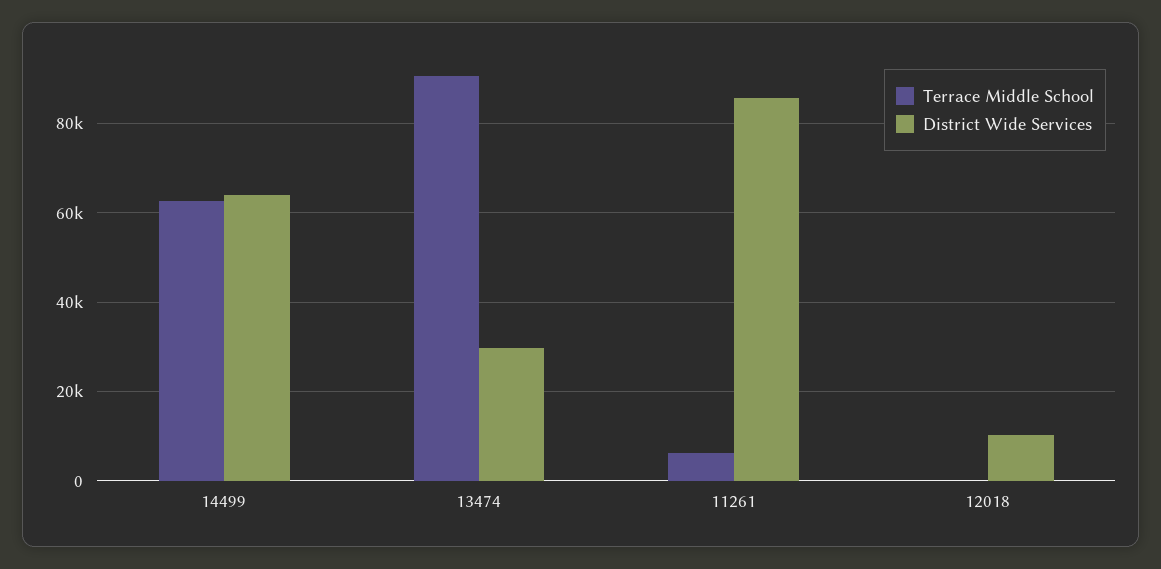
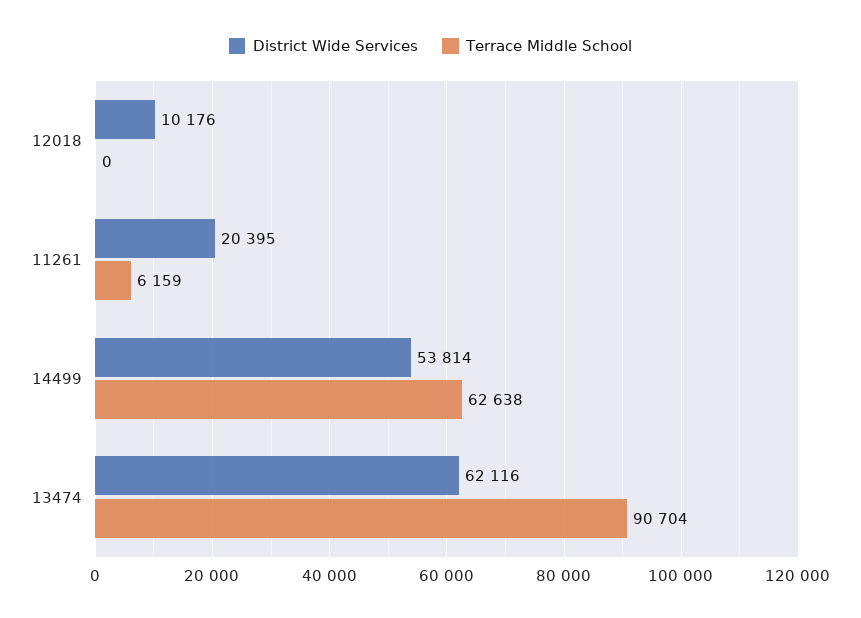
District Wide Services, 14499: 64000 -> 53814
District Wide Services, 13474: 30000 -> 62116
District Wide Services, 11261: 86000 -> 20395

